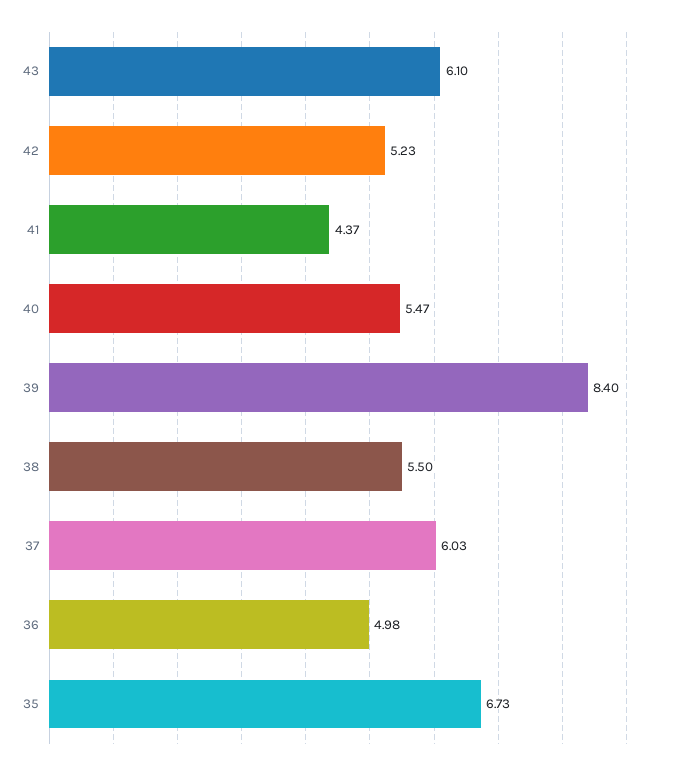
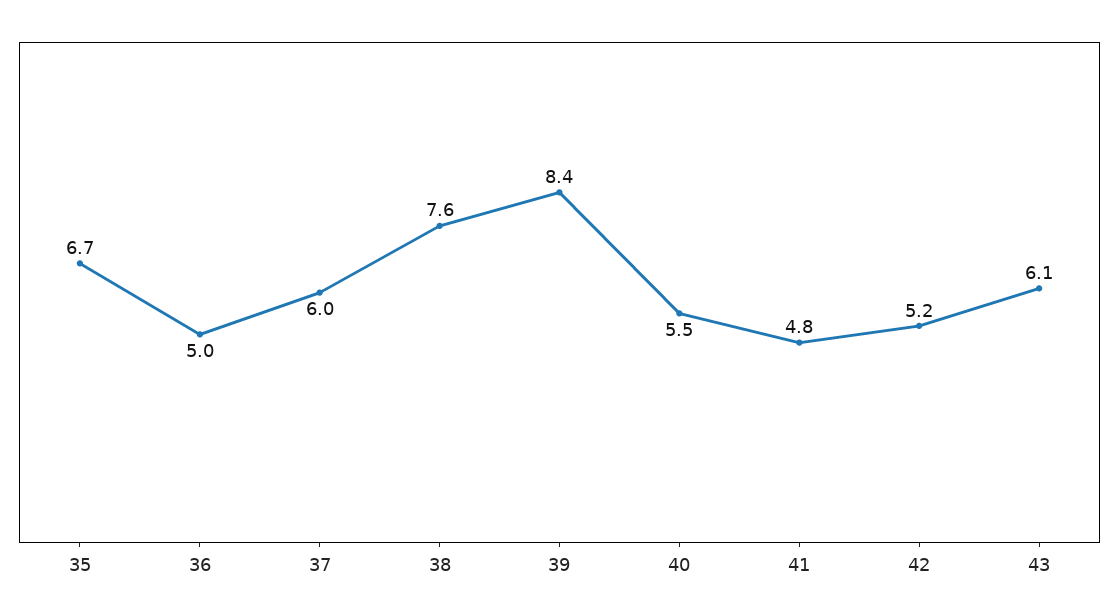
41: 4.37 -> 4.8
38: 5.5 -> 7.6

